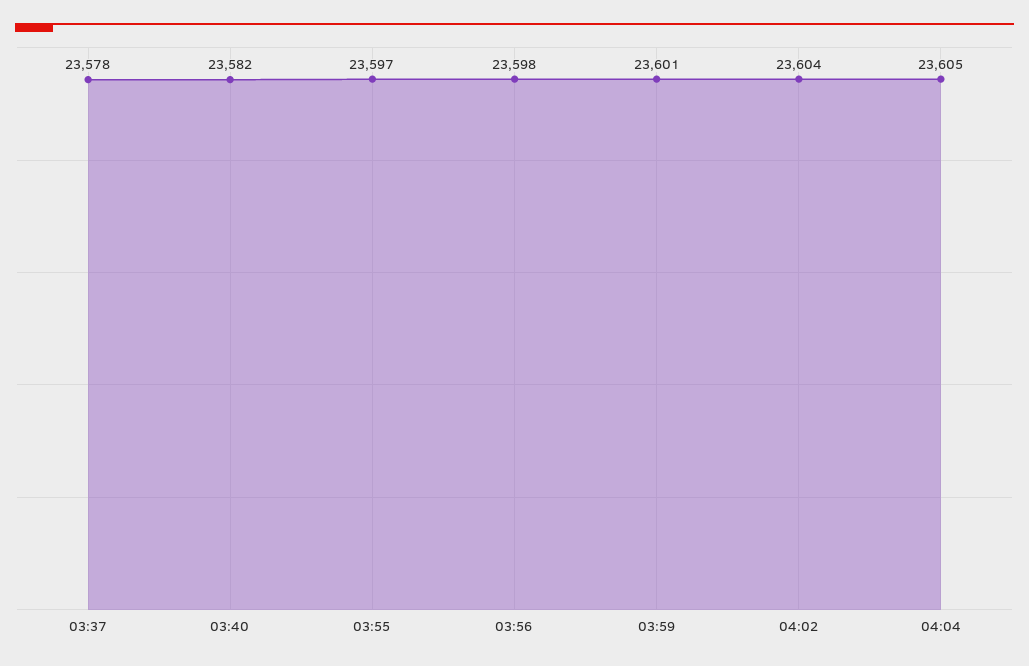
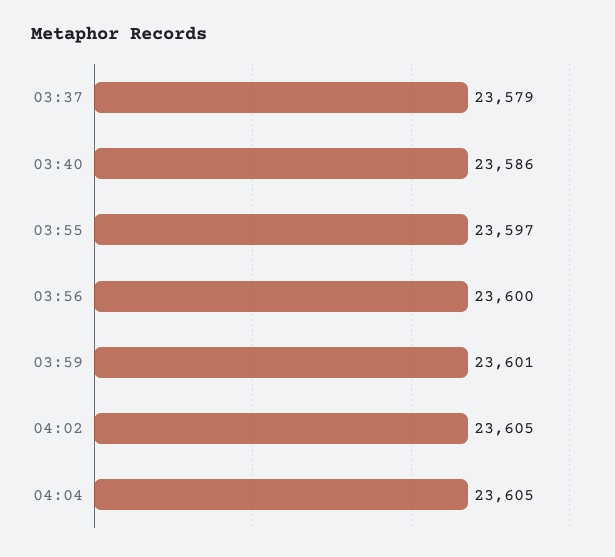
03:37: 23578 -> 23579
03:40: 23582 -> 23586
03:56: 23598 -> 23600
04:02: 23604 -> 23605

